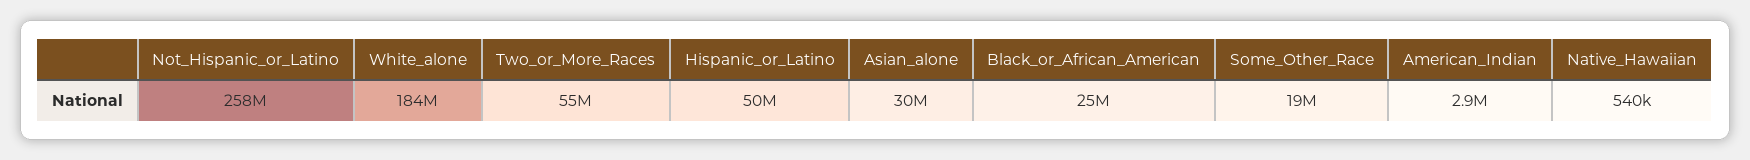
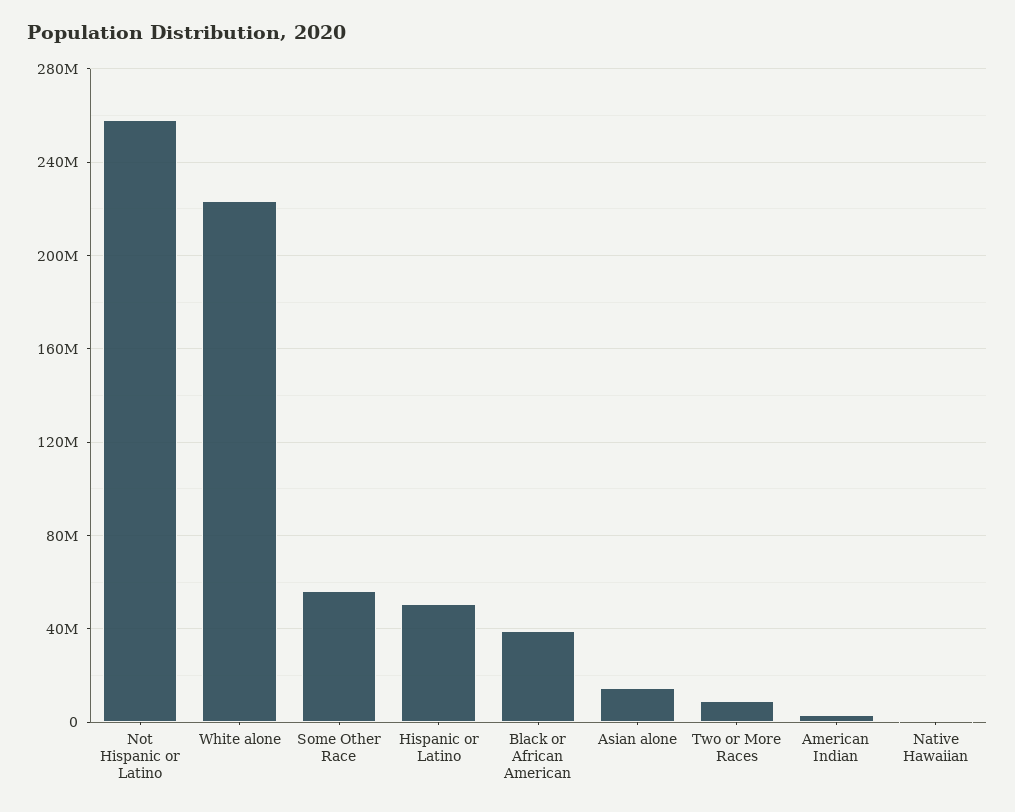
White_alone: 184000000 -> 225000000
Two_or_More_Races: 55000000 -> 10000000
Asian_alone: 30000000 -> 15000000
Black_or_African_American: 25000000 -> 40000000
Some_Other_Race: 19000000 -> 55000000

